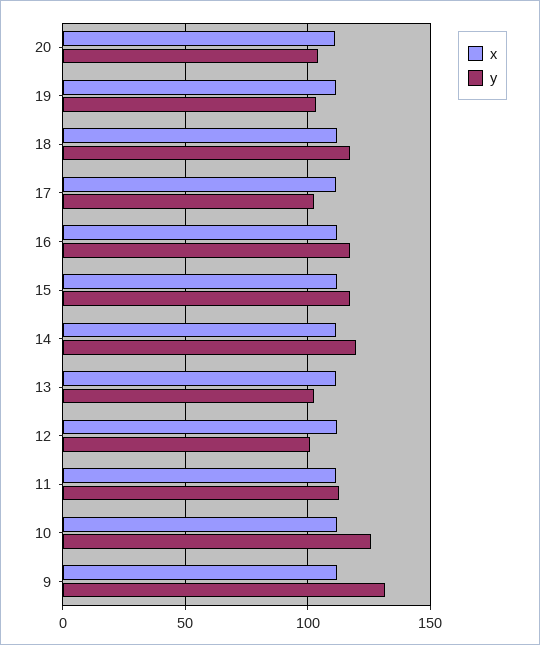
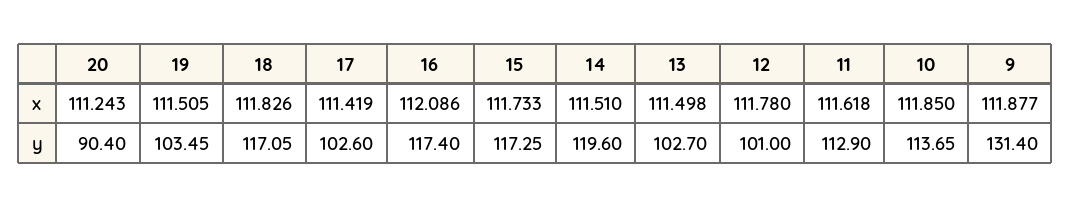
y, 20: 105 -> 90.4
y, 10: 125 -> 113.65

